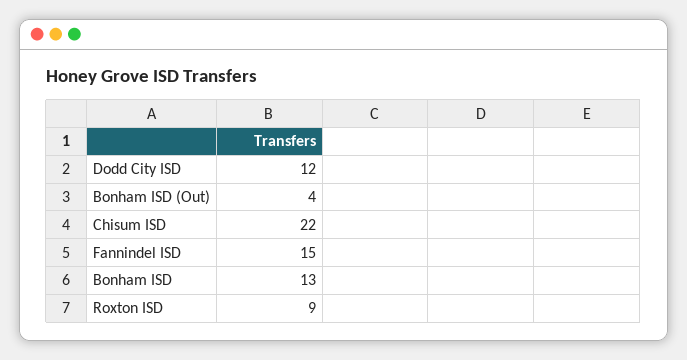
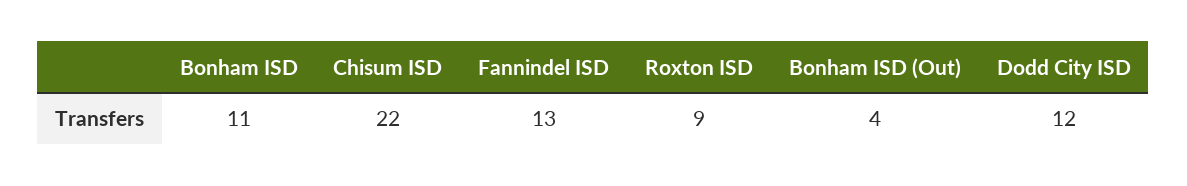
Fannindel ISD: 15 -> 13
Bonham ISD: 13 -> 11

